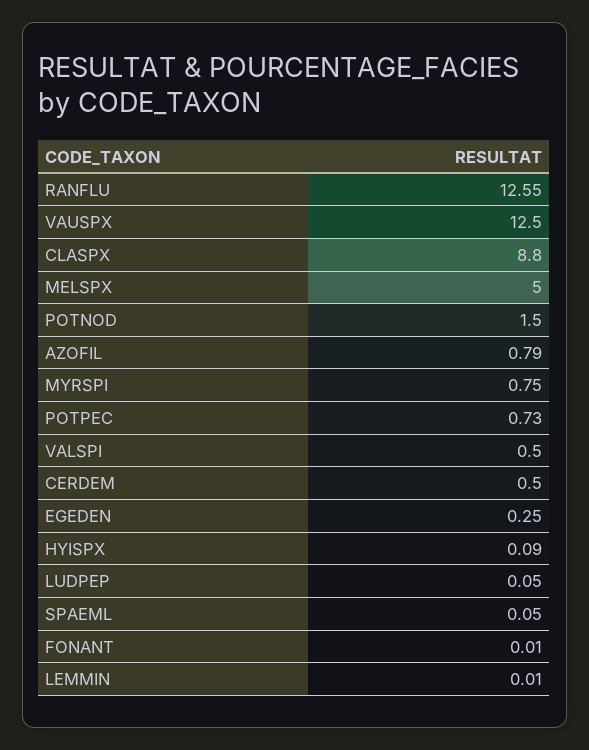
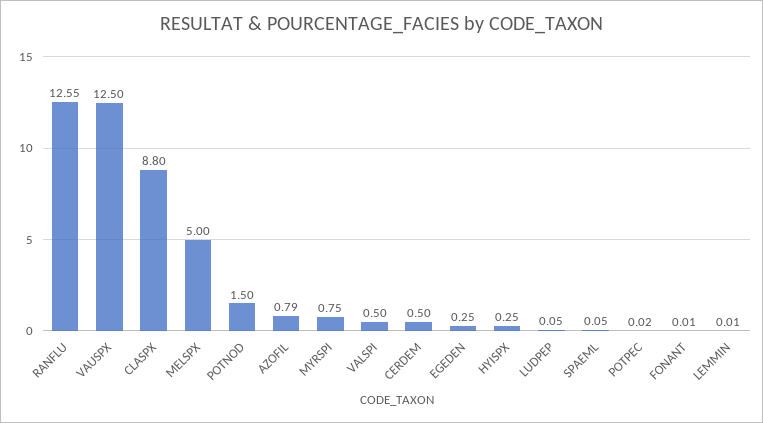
POTPEC: 0.73 -> 0.02
HYISPX: 0.09 -> 0.25

